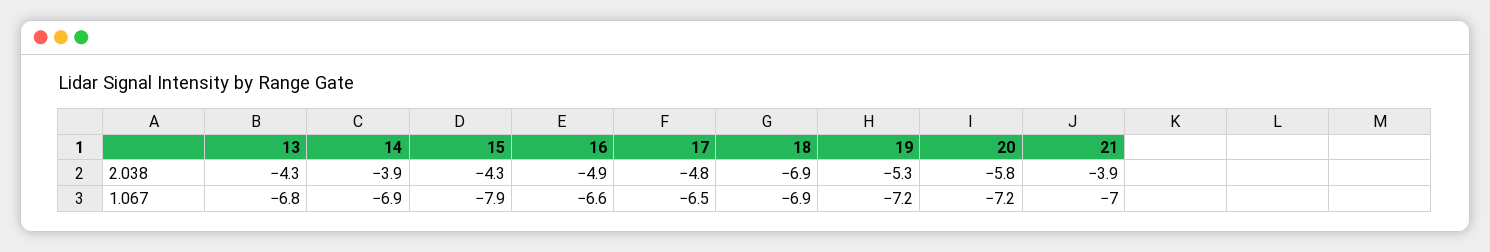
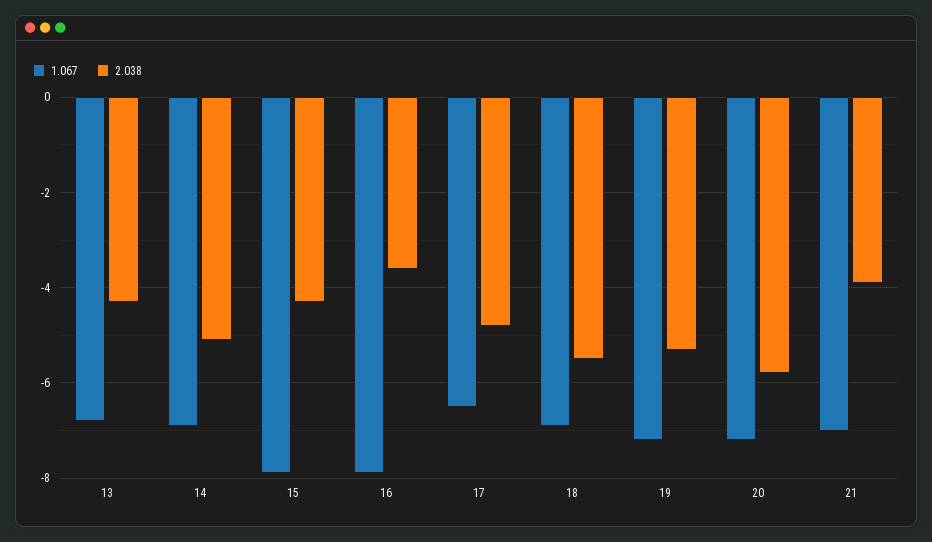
2.038, 14: -3.9 -> -5
2.038, 16: -4.9 -> -3.5
2.038, 18: -6.9 -> -5.5
1.067, 16: -6.6 -> -8

